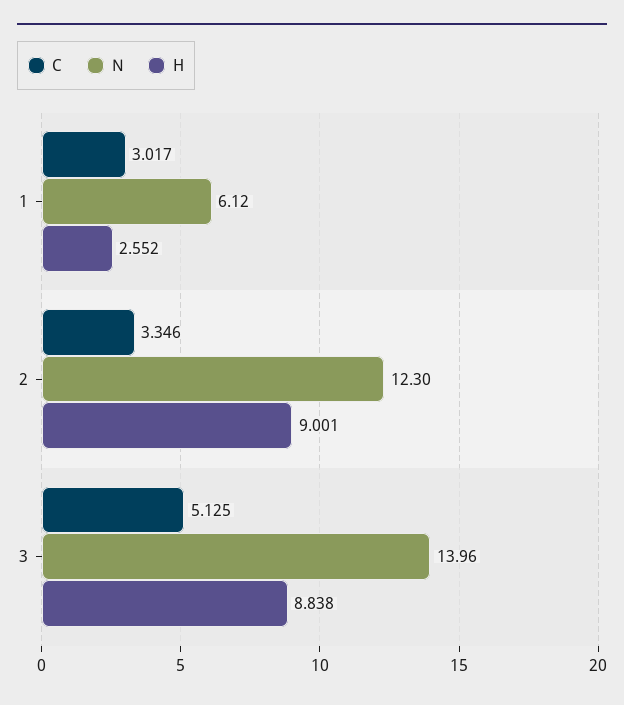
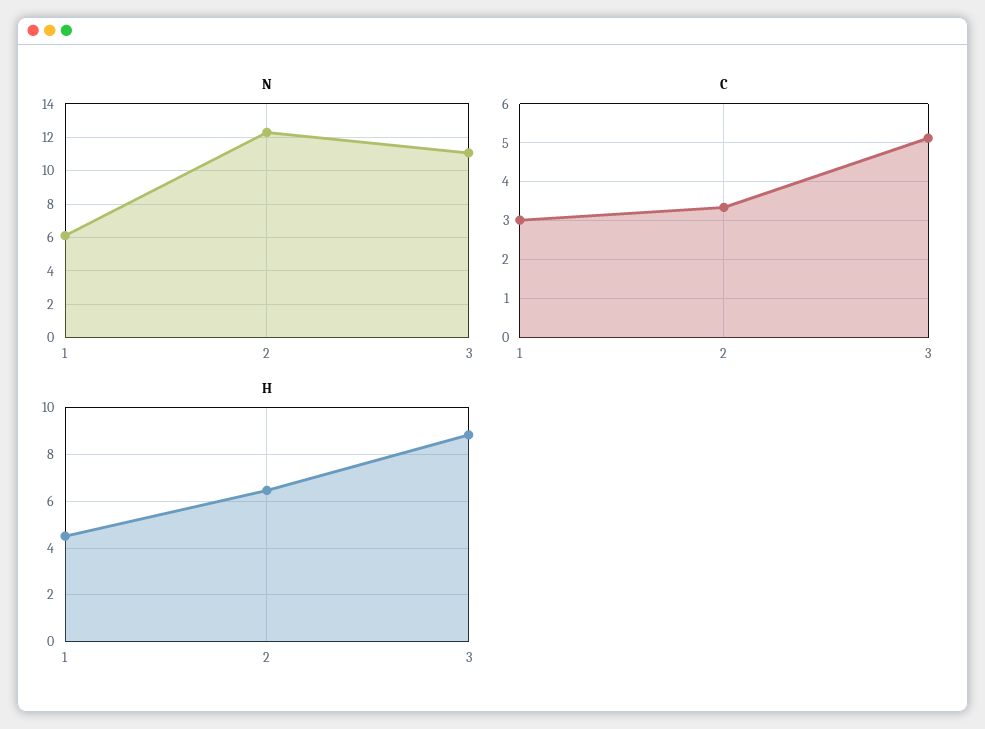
H, 1: 2.552 -> 4.5
H, 2: 9.001 -> 6.5
N, 3: 13.96 -> 11

